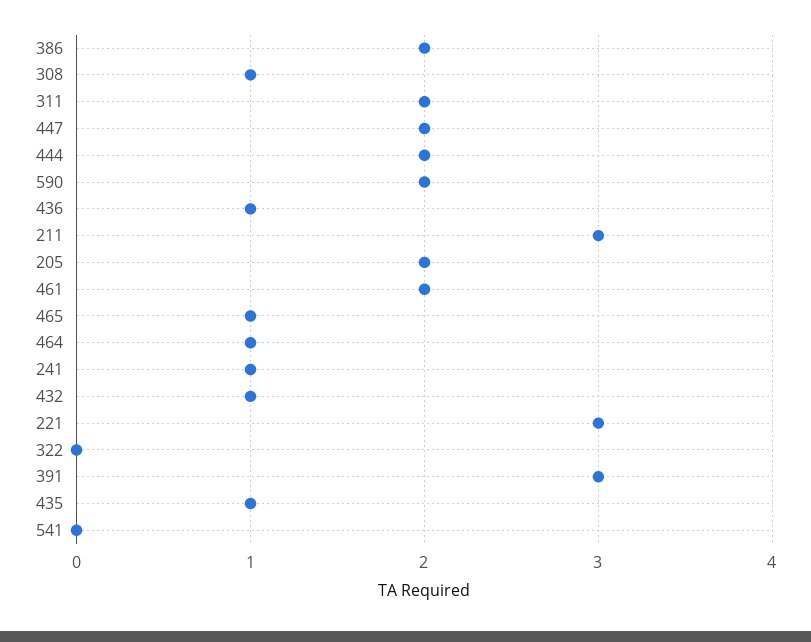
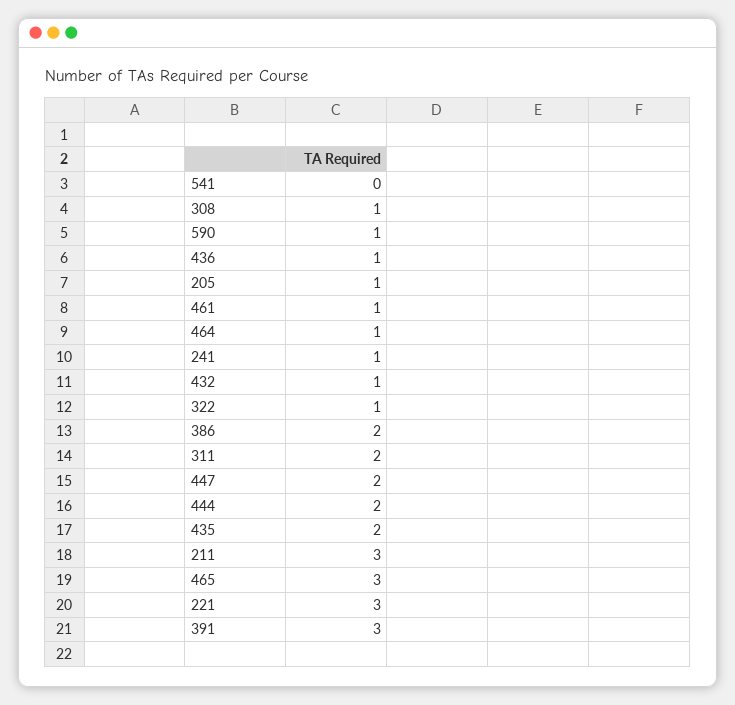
590: 2 -> 1
205: 2 -> 1
461: 2 -> 1
465: 1 -> 3
322: 0 -> 1
435: 1 -> 2

